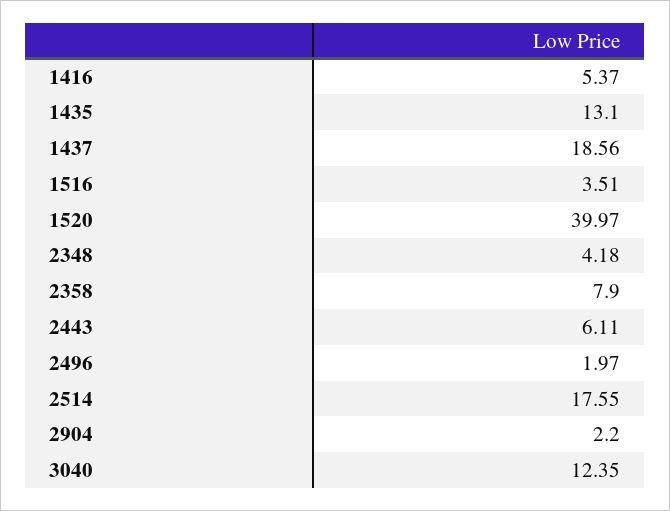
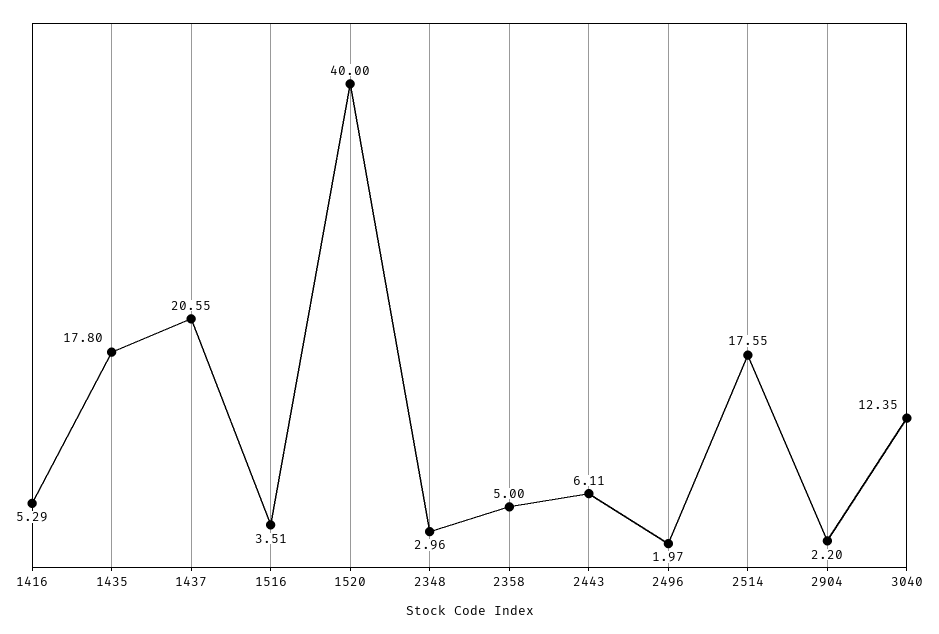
1416: 5.37 -> 5.29
1435: 13.1 -> 17.8
1437: 18.56 -> 20.55
1520: 39.97 -> 40
2348: 4.18 -> 2.96
2358: 7.9 -> 5

